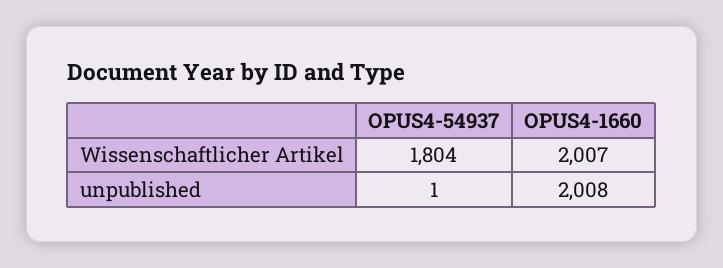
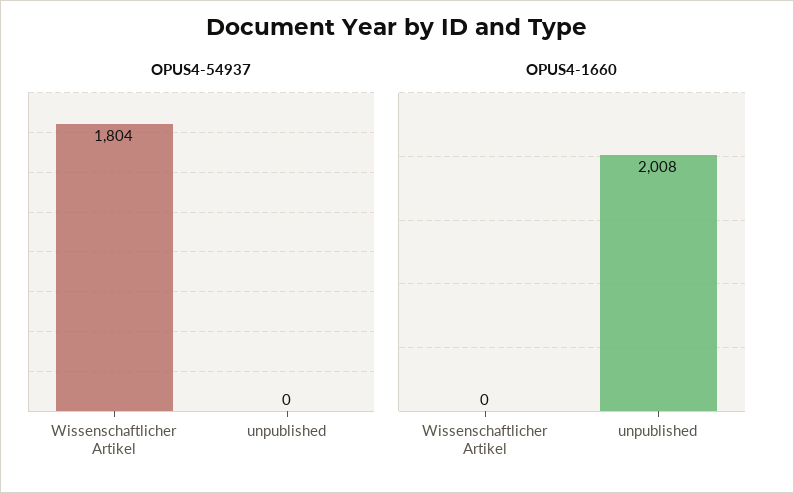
OPUS4-1660, Wissenschaftlicher Artikel: 2007 -> 0
OPUS4-54937, unpublished: 1 -> 0

